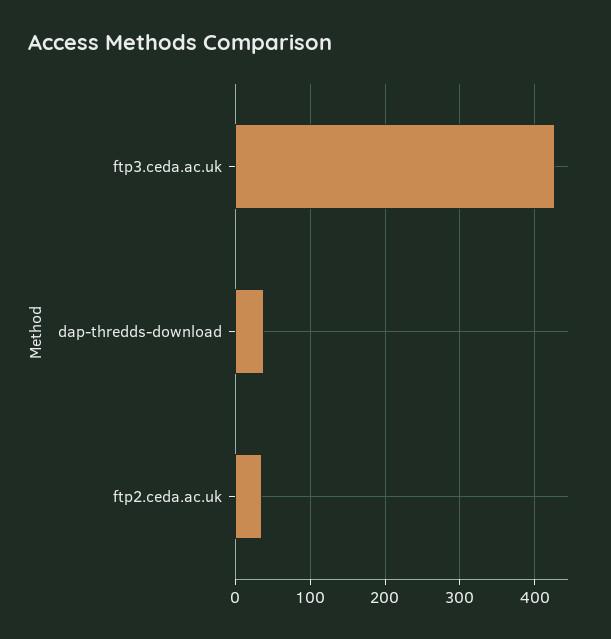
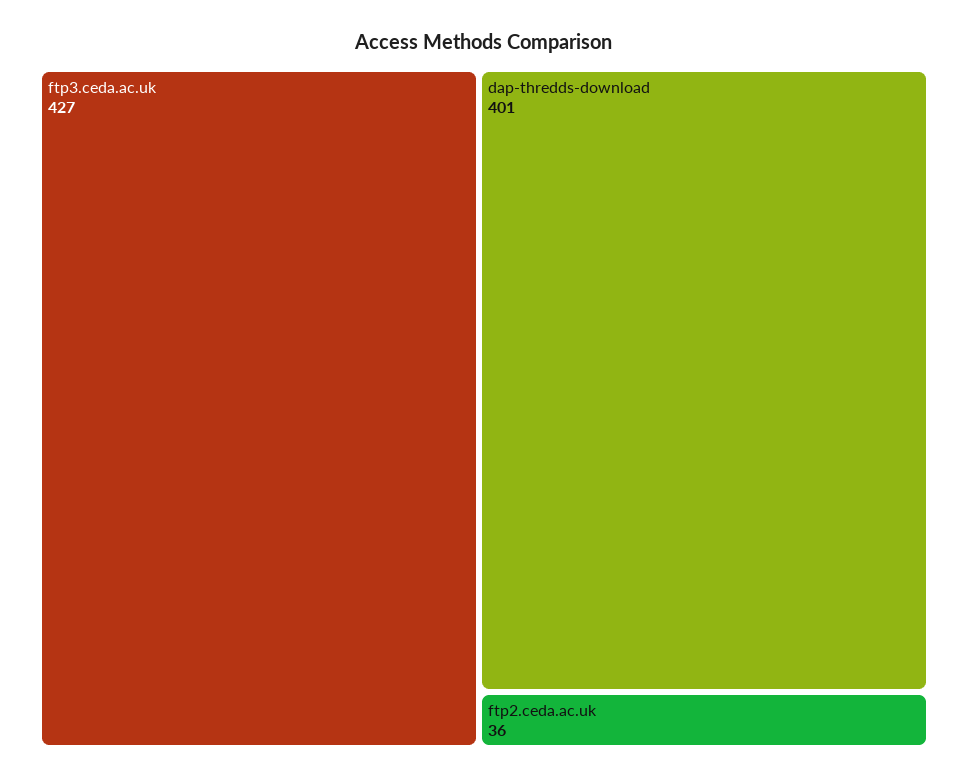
dap-thredds-download: 40 -> 401

